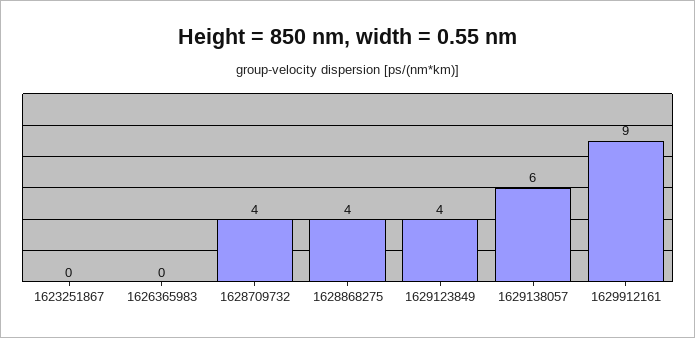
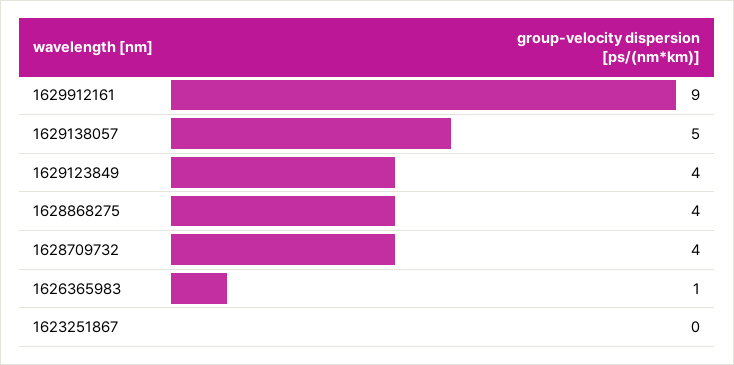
1626365983: 0 -> 1
1629138057: 6 -> 5

